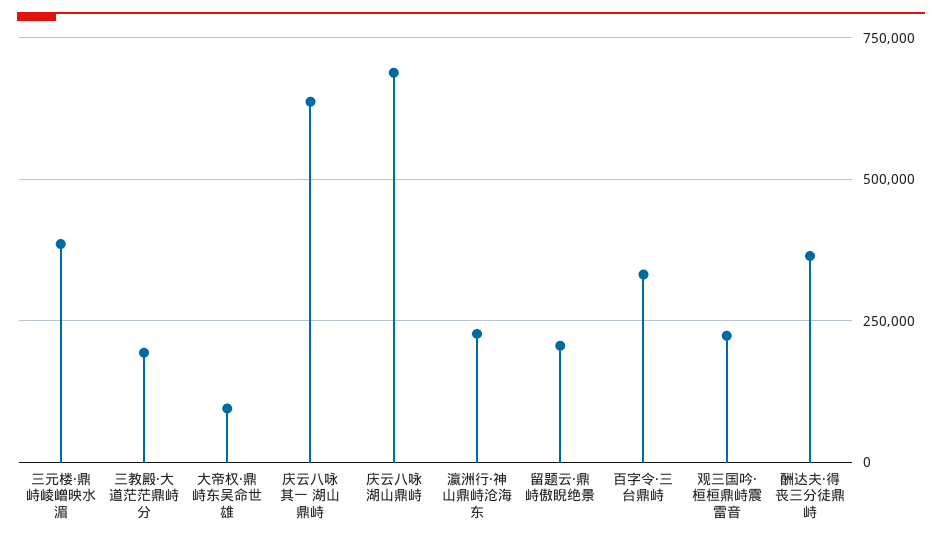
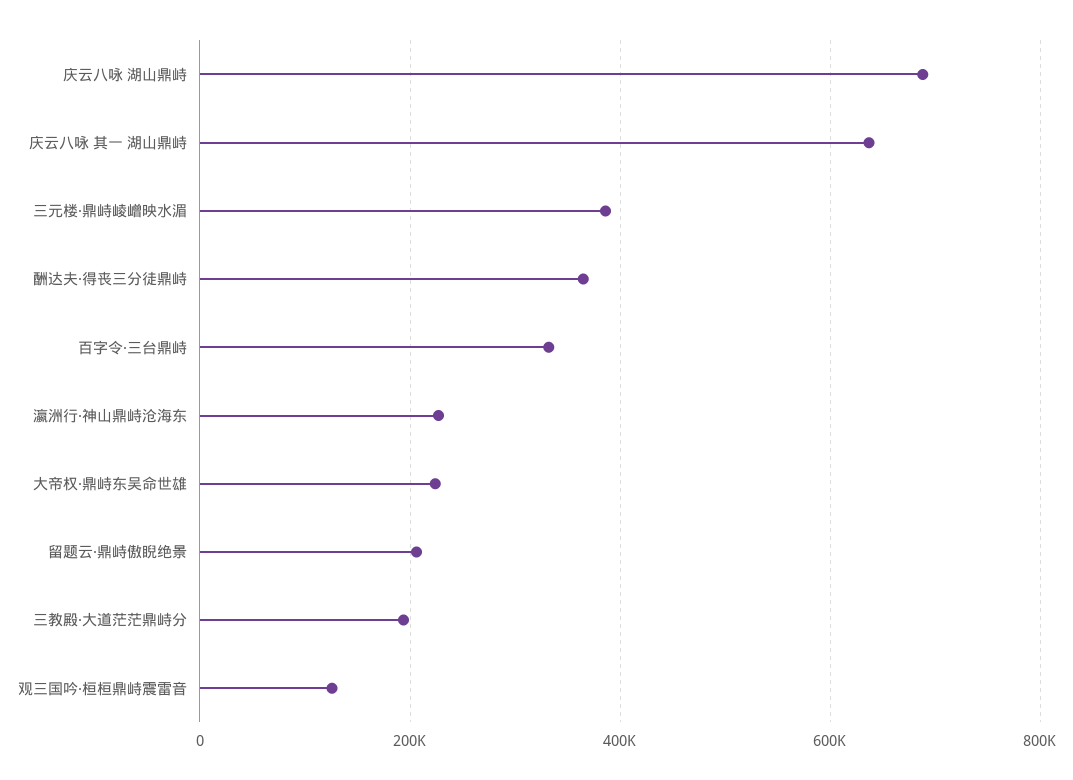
大帝权·鼎峙东吴命世雄: 100000 -> 220000
观三国吟·桓桓鼎峙震雷音: 225000 -> 120000

